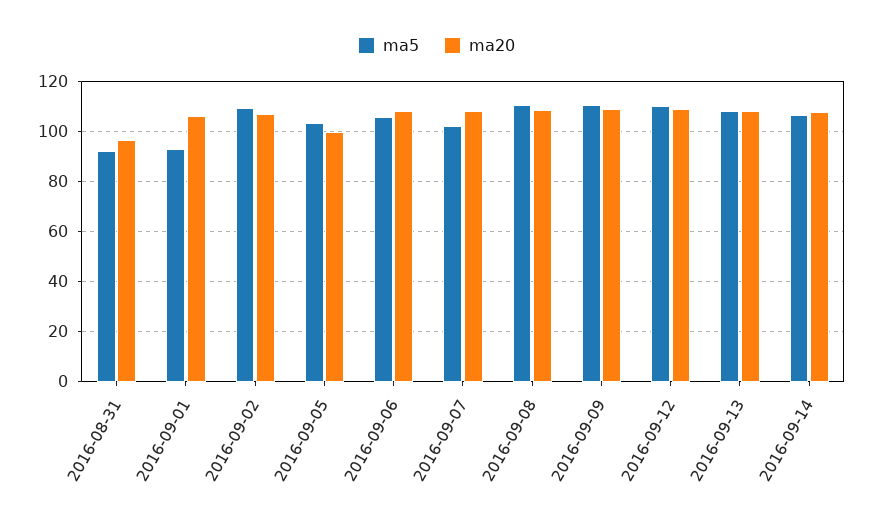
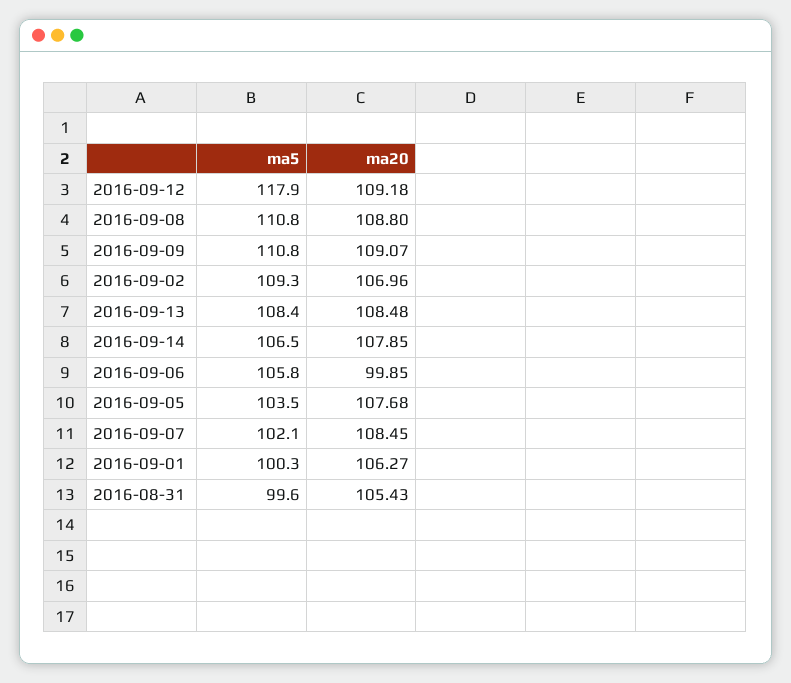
ma5, 2016-08-31: 92.5 -> 99.6
ma20, 2016-08-31: 97.5 -> 105.43
ma5, 2016-09-01: 92.5 -> 100.3
ma20, 2016-09-05: 100 -> 107.68
ma20, 2016-09-06: 107.5 -> 99.85
ma5, 2016-09-12: 110 -> 117.9

